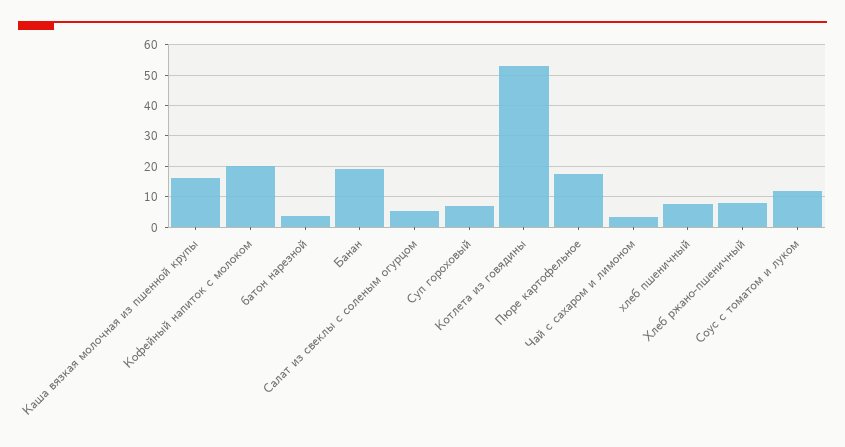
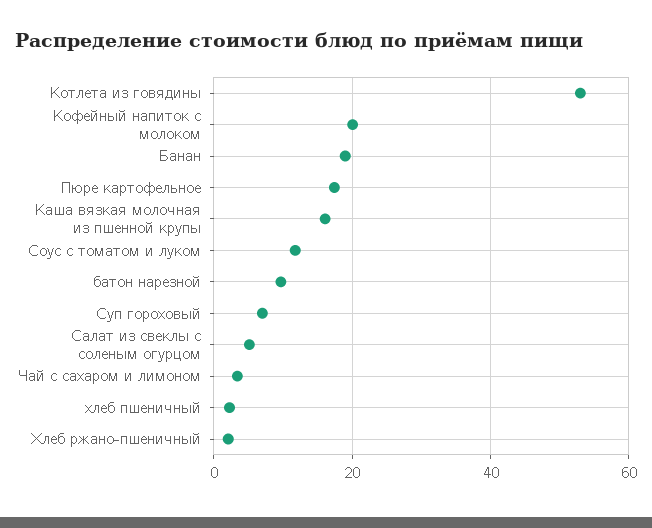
батон нарезной: 4 -> 10
хлеб пшеничный: 8 -> 2
Хлеб ржано-пшеничный: 8 -> 2

